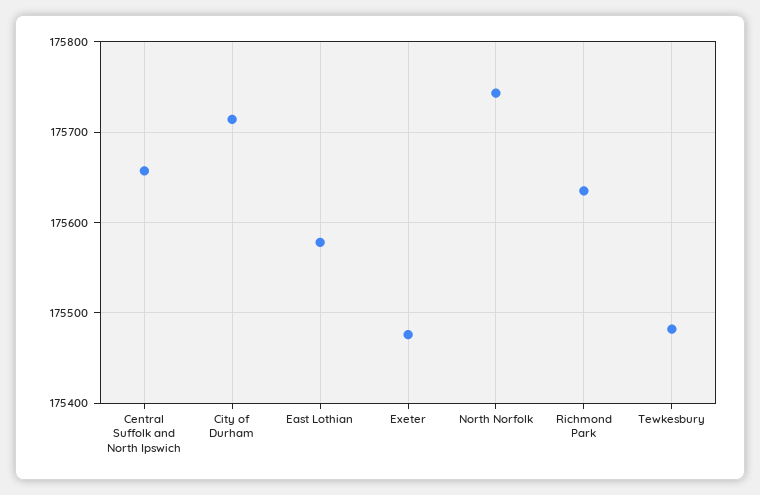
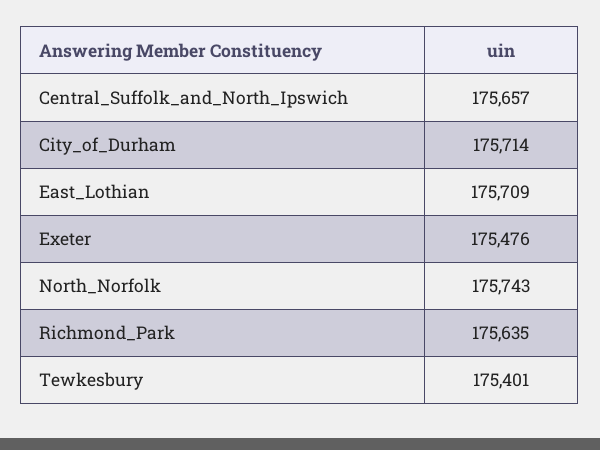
East Lothian: 175580 -> 175709
Tewkesbury: 175480 -> 175401

